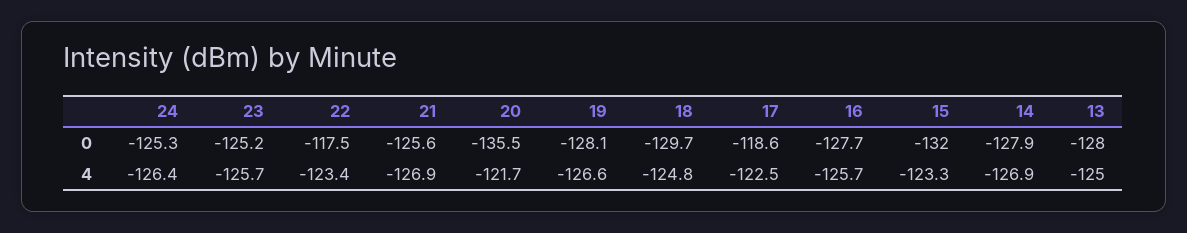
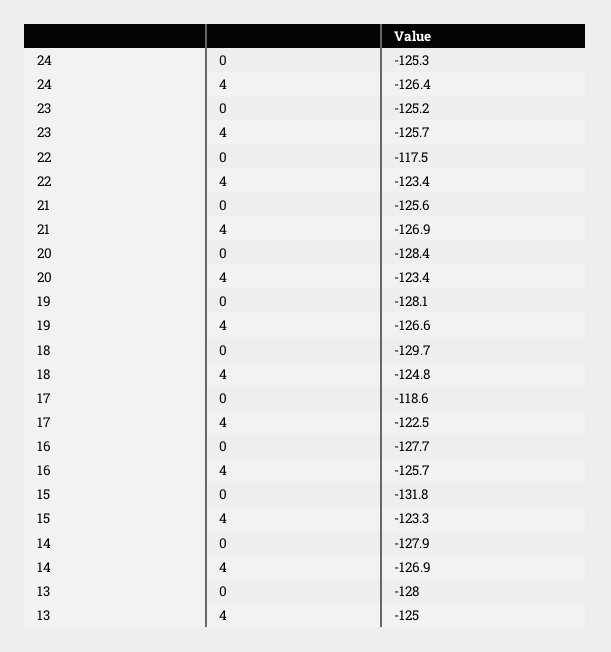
20, 0: -135.5 -> -128.4
15, 0: -132 -> -131.8
20, 4: -121.7 -> -123.4

